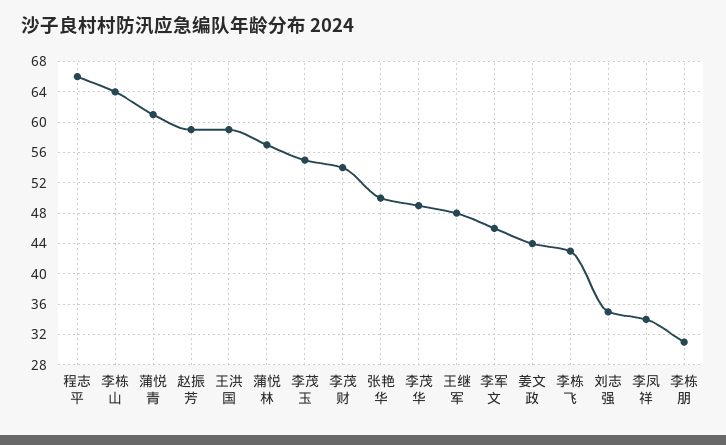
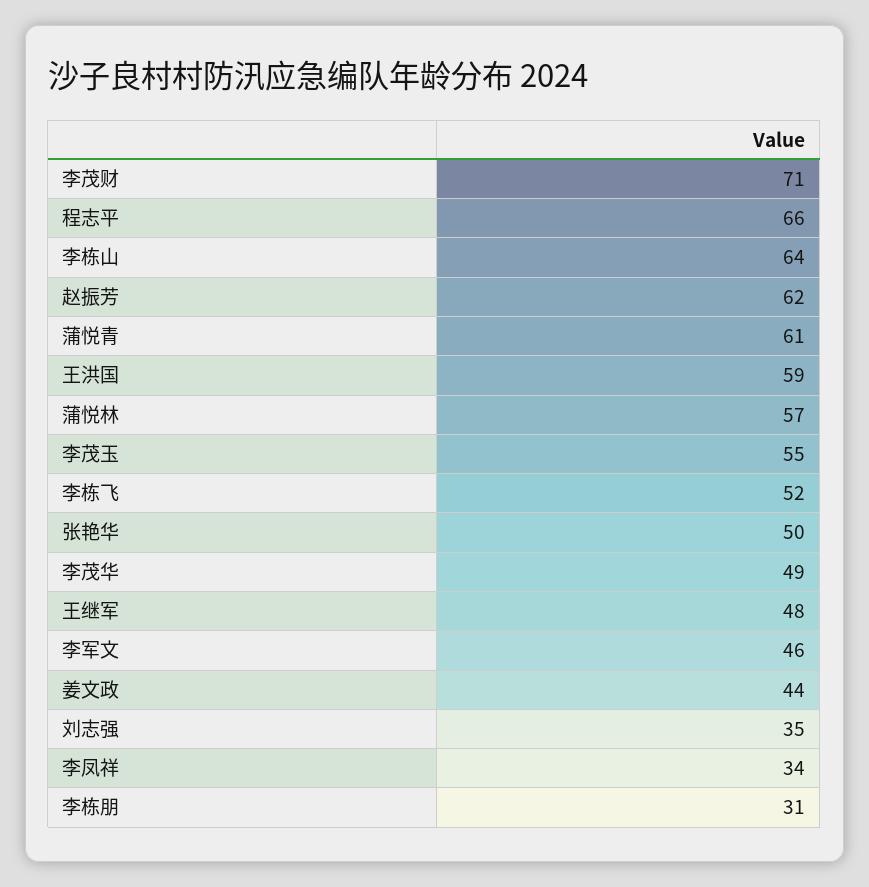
赵振芳: 59 -> 62
李茂财: 54 -> 71
李栋飞: 43 -> 52

